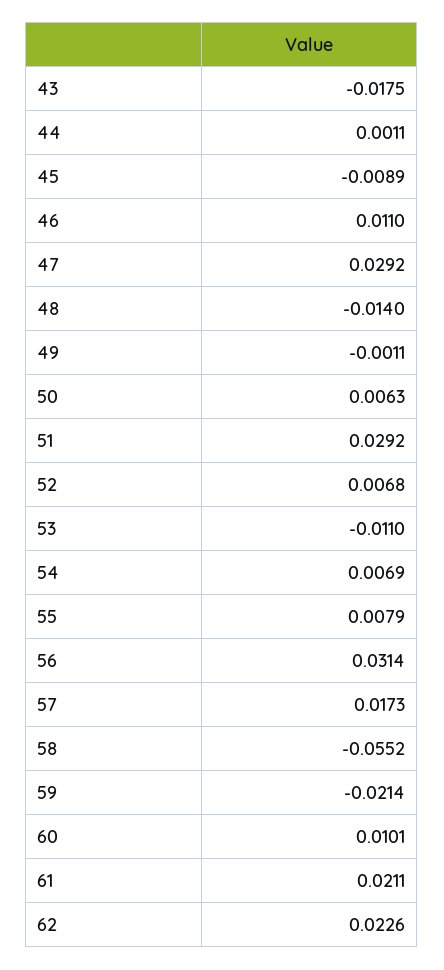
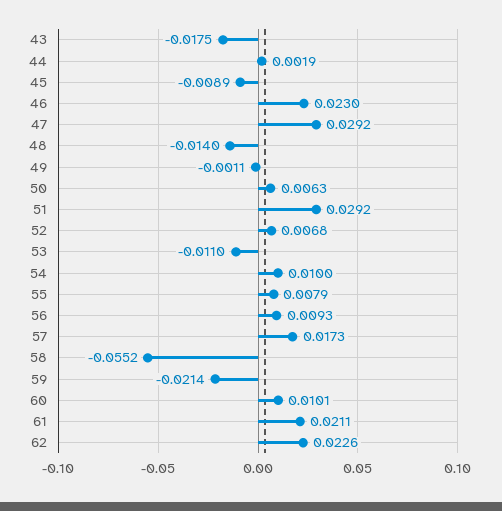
44: 0.0011 -> 0.0019
46: 0.011 -> 0.023
54: 0.0069 -> 0.01
56: 0.0314 -> 0.0093

